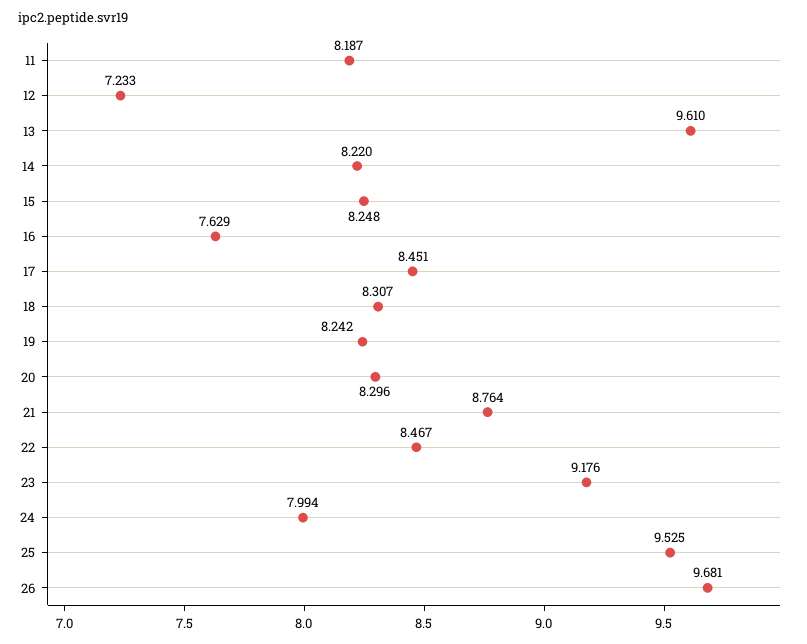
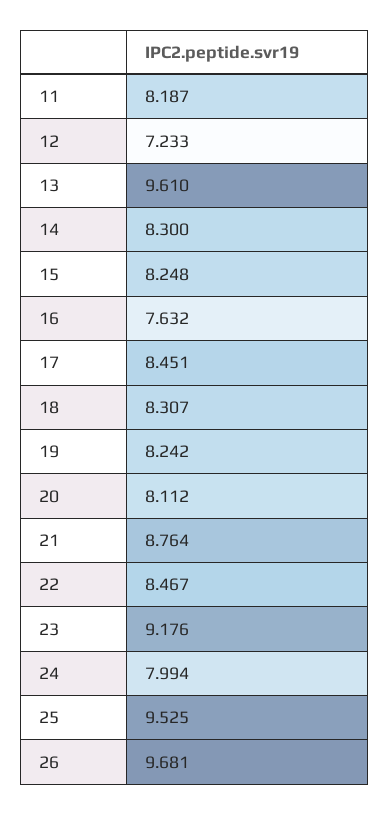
14: 8.22 -> 8.3
16: 7.629 -> 7.632
20: 8.296 -> 8.112

